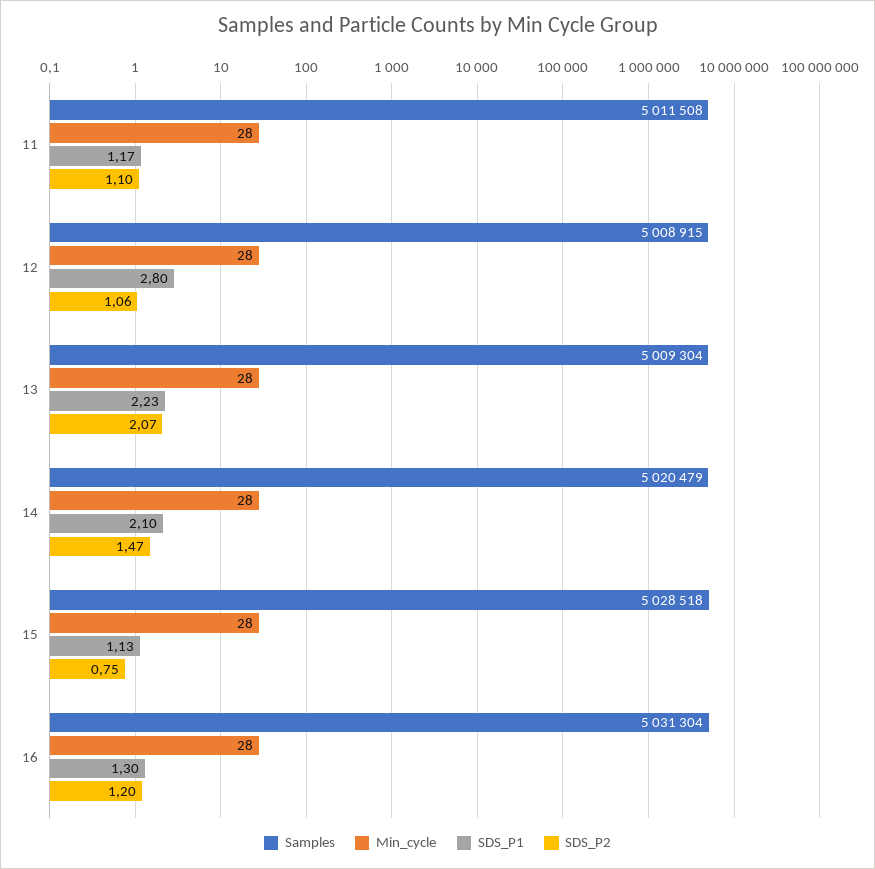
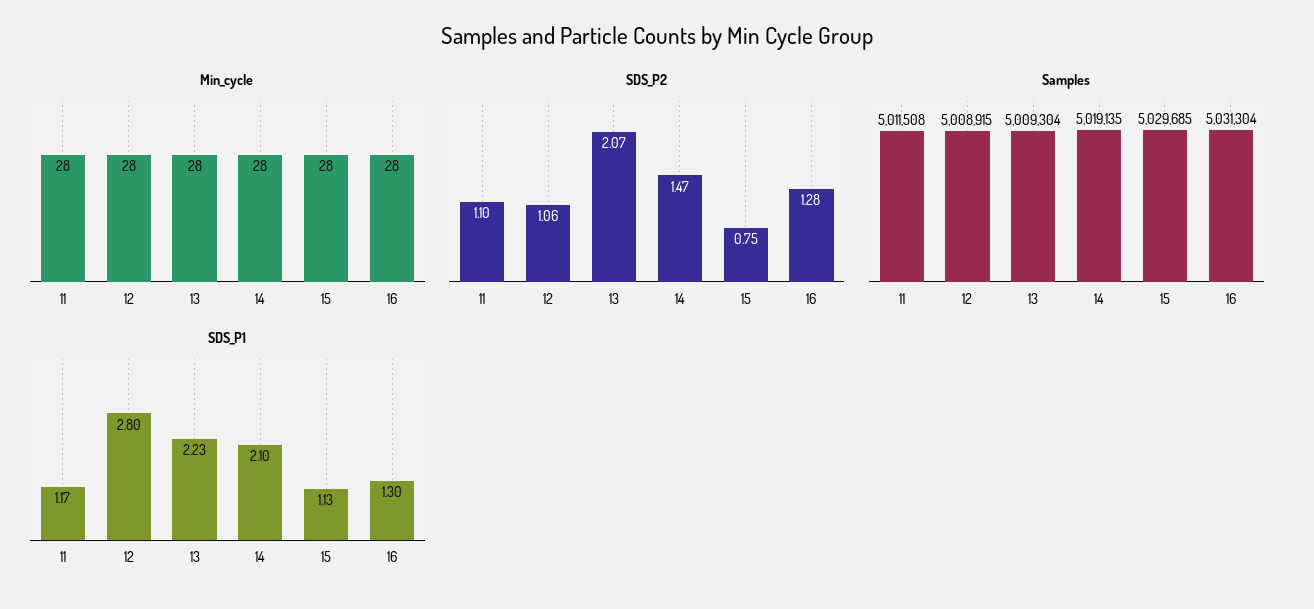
Samples, 14: 5020479 -> 5019135
Samples, 15: 5028518 -> 5029685
SDS_P2, 16: 1.2 -> 1.28

